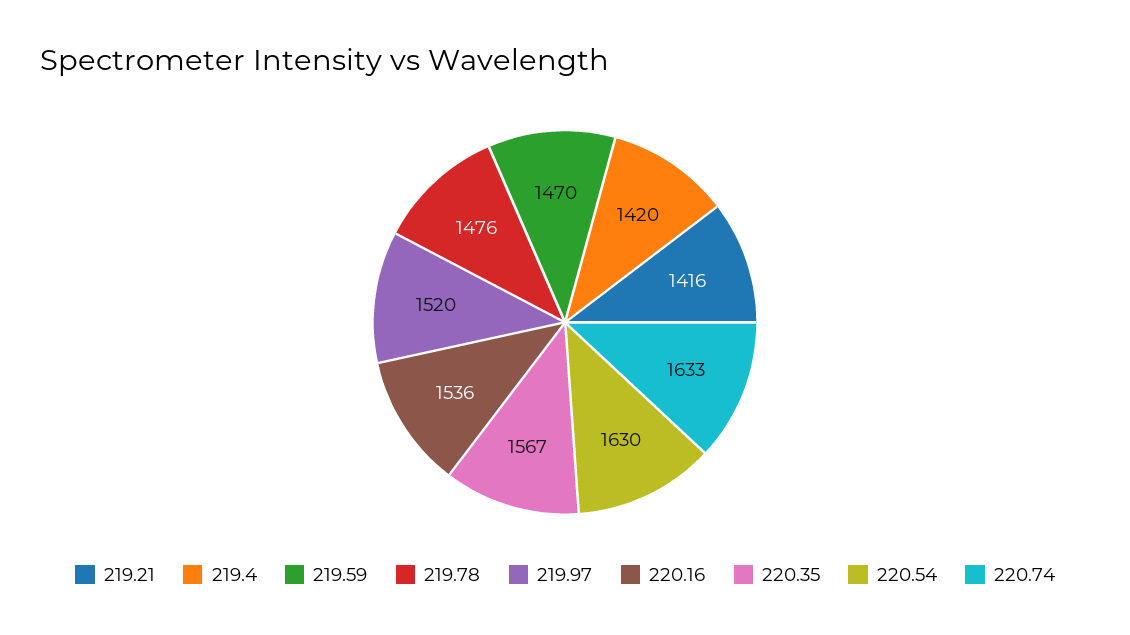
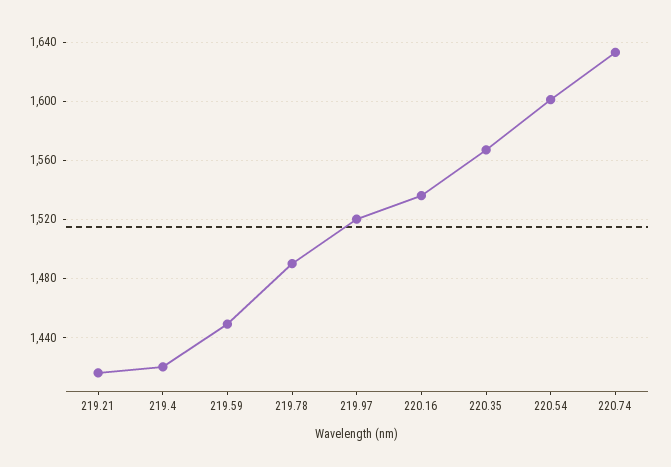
219.59: 1470 -> 1450
219.78: 1476 -> 1490
220.54: 1630 -> 1600

